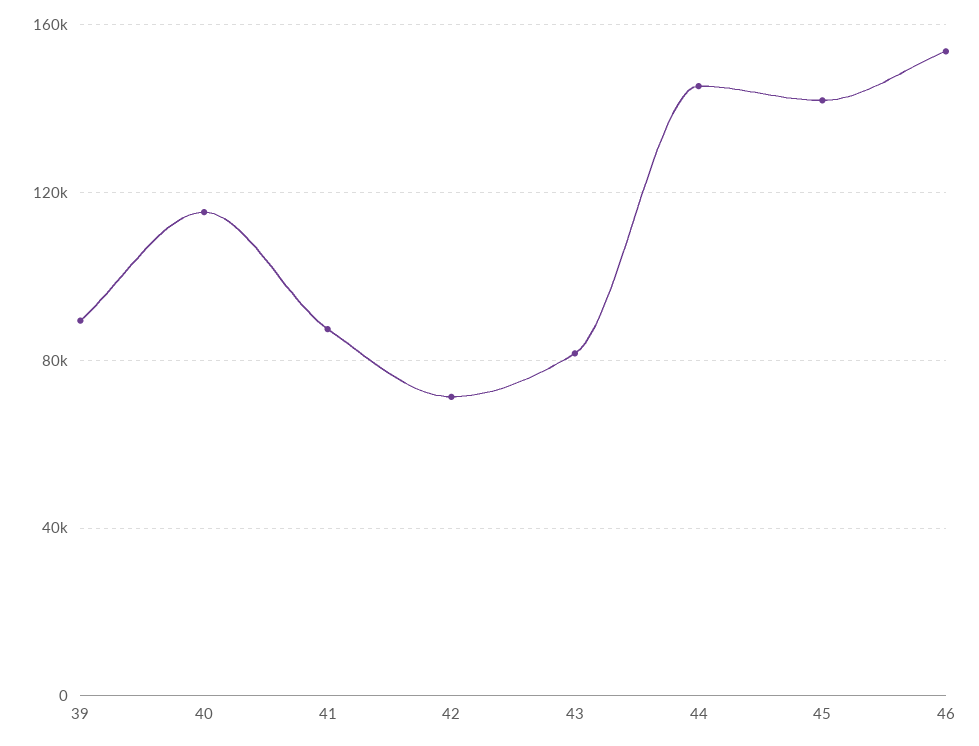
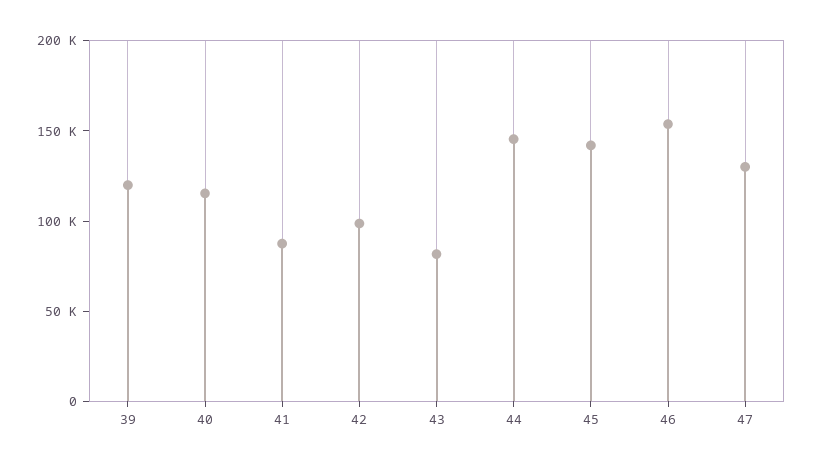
39: 90000 -> 120000
42: 70000 -> 100000
47: none -> 130000

